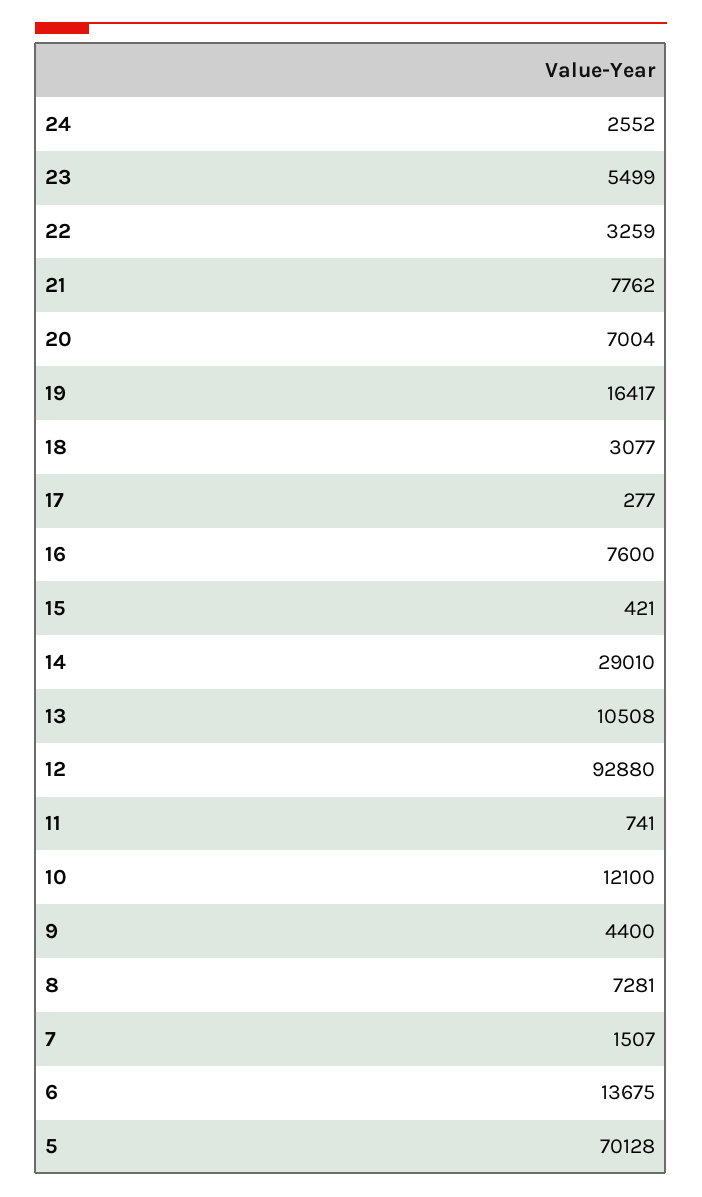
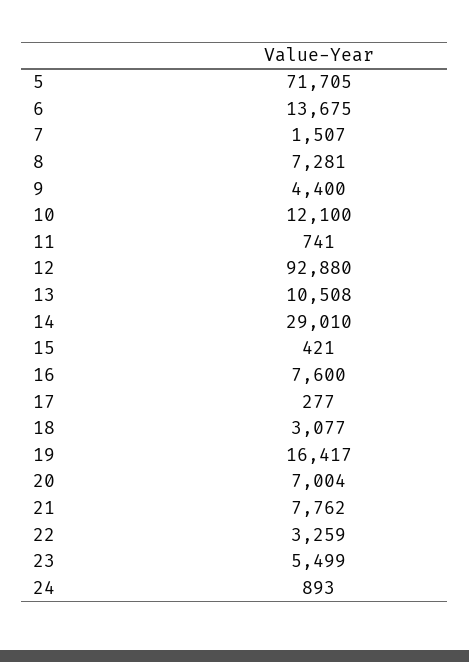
24: 2552 -> 893
5: 70128 -> 71705

